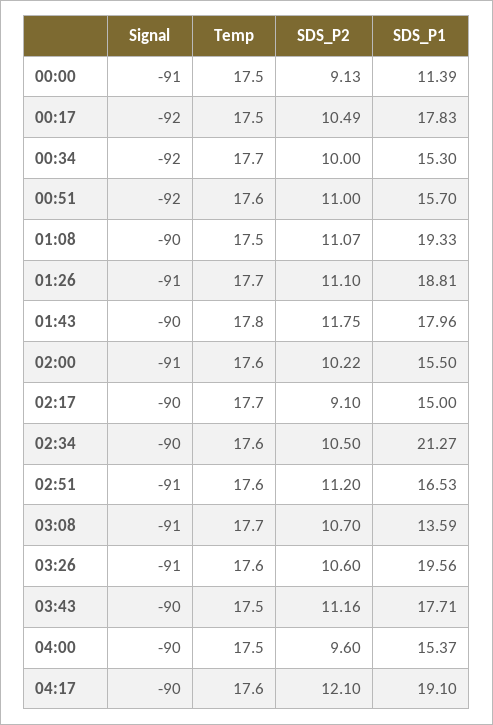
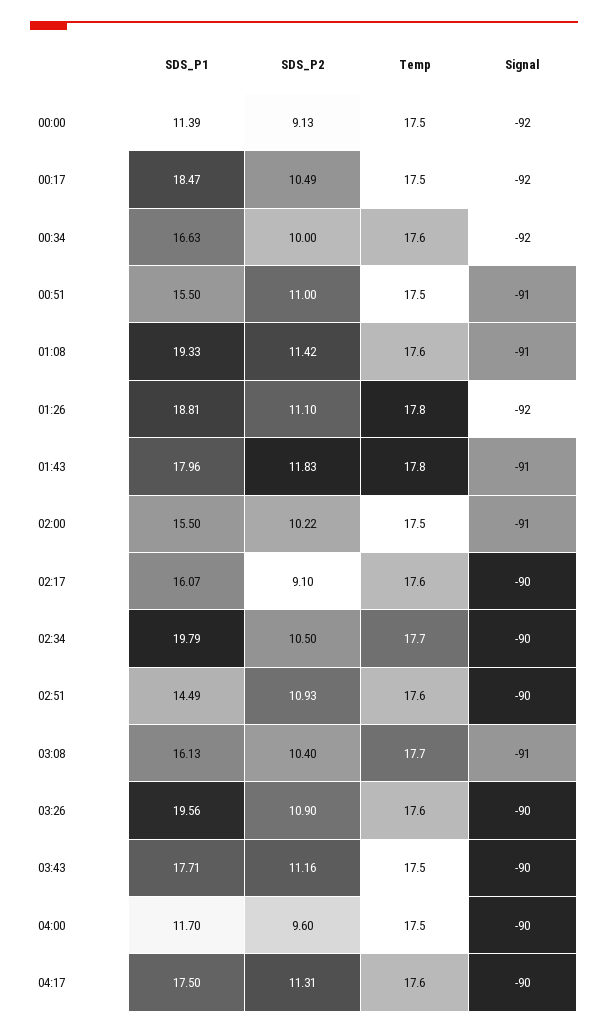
Signal, 00:00: -91 -> -92
SDS_P1, 00:17: 17.83 -> 18.47
Temp, 00:34: 17.7 -> 17.6
SDS_P1, 00:34: 15.3 -> 16.63
Signal, 00:51: -92 -> -91
Temp, 00:51: 17.6 -> 17.5
SDS_P1, 00:51: 15.7 -> 15.5
Signal, 01:08: -90 -> -91
Temp, 01:08: 17.5 -> 17.6
SDS_P2, 01:08: 11.07 -> 11.42
Signal, 01:26: -91 -> -92
Temp, 01:26: 17.7 -> 17.8
Signal, 01:43: -90 -> -91
SDS_P2, 01:43: 11.75 -> 11.83
Temp, 02:00: 17.6 -> 17.5
Temp, 02:17: 17.7 -> 17.6
SDS_P1, 02:17: 15 -> 16.07
Temp, 02:34: 17.6 -> 17.7
SDS_P1, 02:34: 21.27 -> 19.79
Signal, 02:51: -91 -> -90
SDS_P2, 02:51: 11.2 -> 10.93
SDS_P1, 02:51: 16.53 -> 14.49
SDS_P2, 03:08: 10.7 -> 10.4
SDS_P1, 03:08: 13.59 -> 16.13
Signal, 03:26: -91 -> -90
SDS_P2, 03:26: 10.6 -> 10.9
SDS_P1, 04:00: 15.37 -> 11.7
SDS_P2, 04:17: 12.1 -> 11.31
SDS_P1, 04:17: 19.1 -> 17.5

